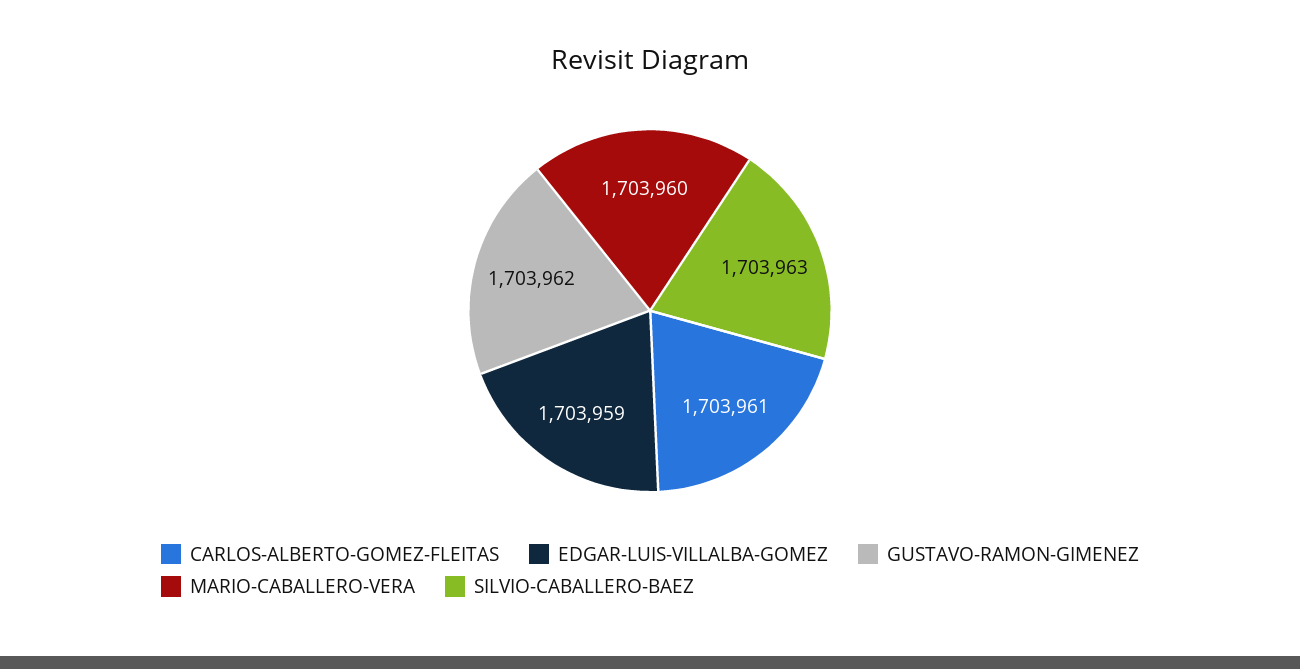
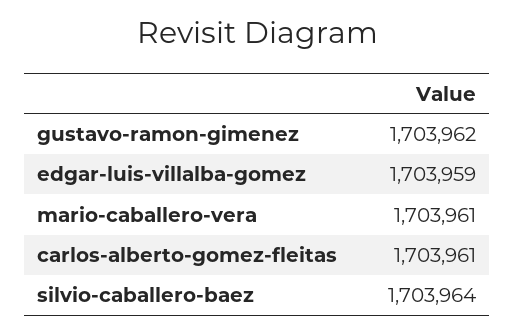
MARIO-CABALLERO-VERA: 1703960 -> 1703961
SILVIO-CABALLERO-BAEZ: 1703963 -> 1703964

